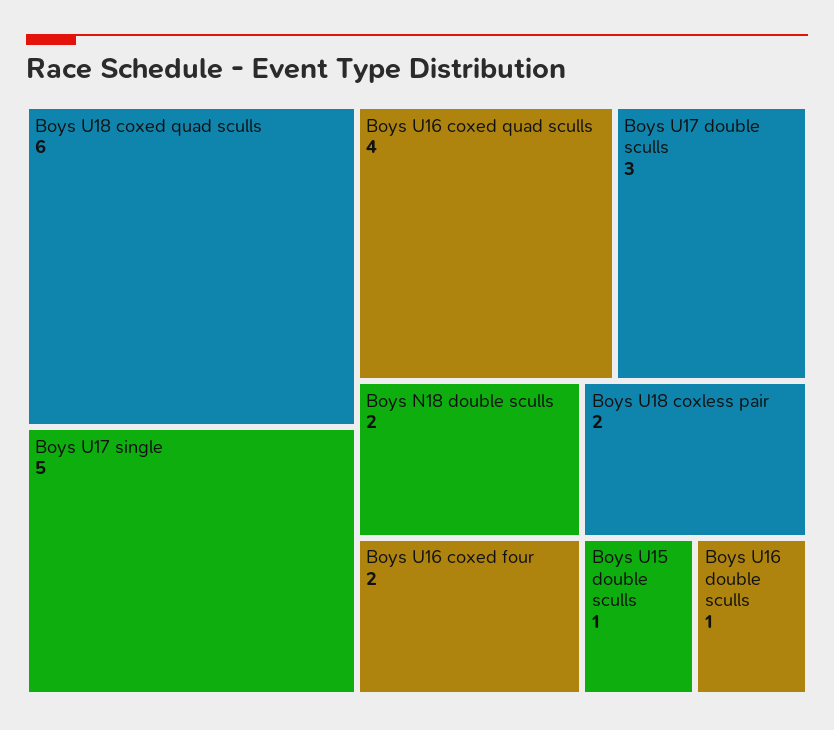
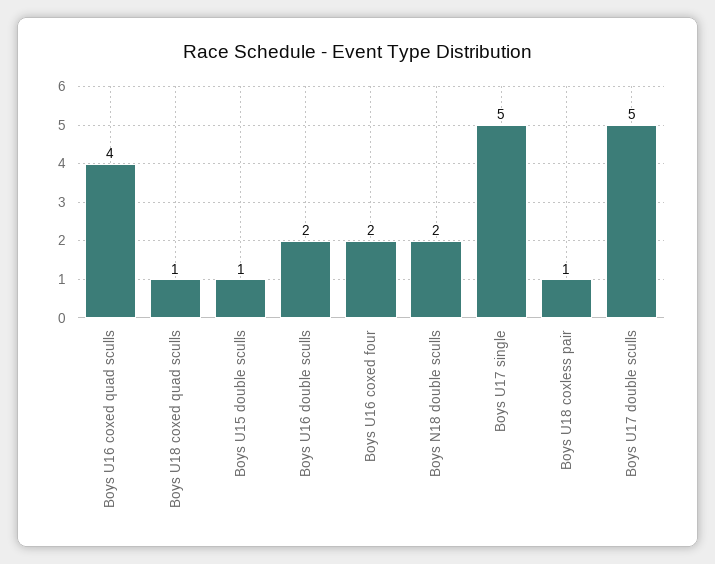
Boys U18 coxed quad sculls: 6 -> 1
Boys U17 double sculls: 3 -> 5
Boys U18 coxless pair: 2 -> 1
Boys U16 double sculls: 1 -> 2

